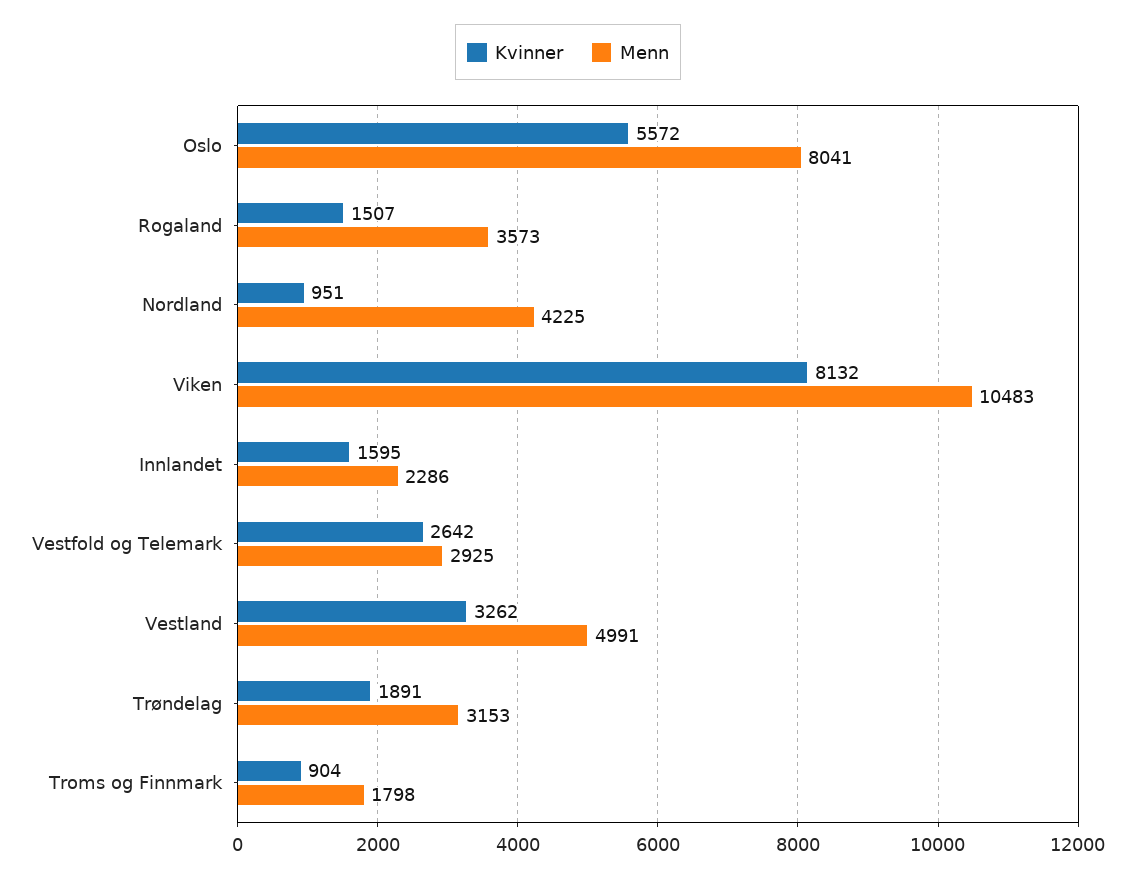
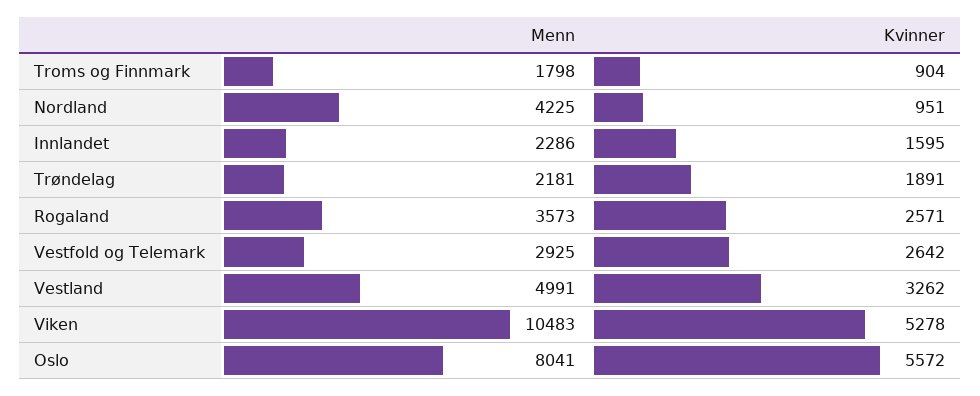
Kvinner, Rogaland: 1507 -> 2571
Kvinner, Viken: 8132 -> 5278
Menn, Trøndelag: 3153 -> 2181

